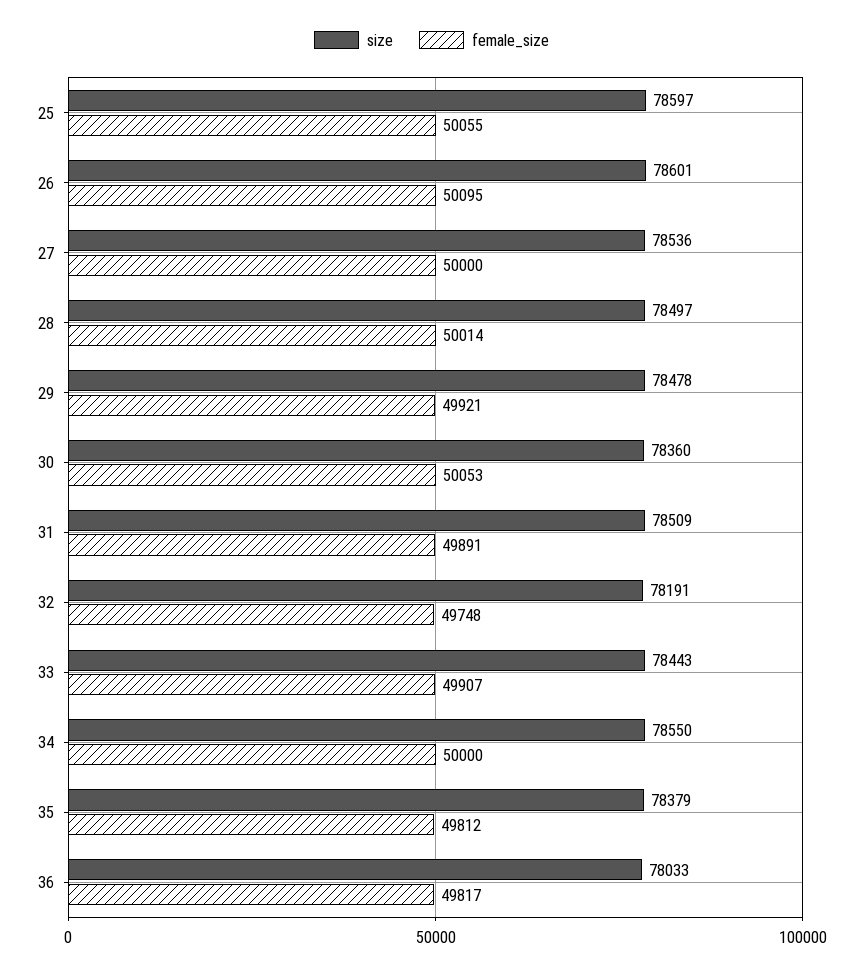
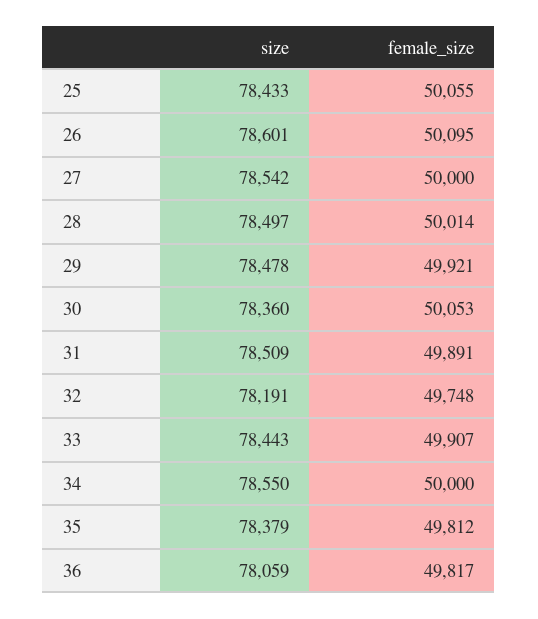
size, 25: 78597 -> 78433
size, 27: 78536 -> 78542
size, 36: 78033 -> 78059

